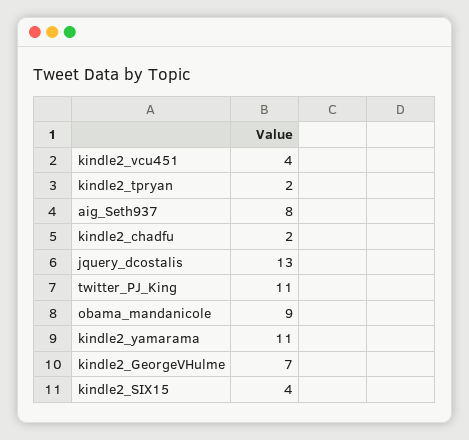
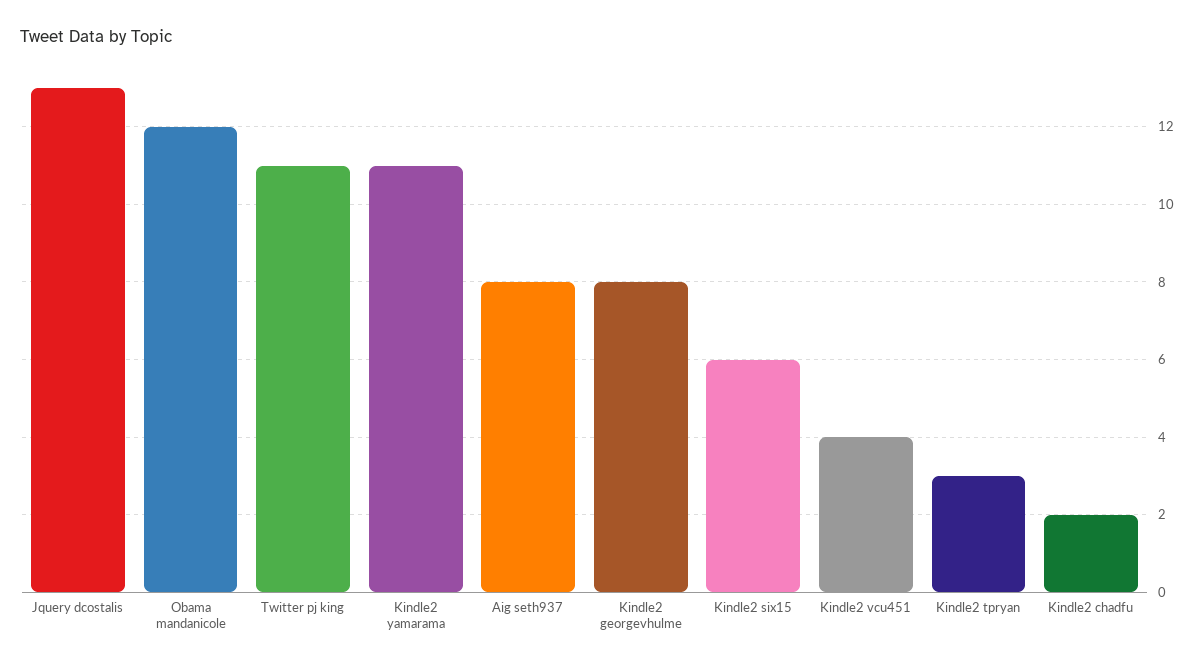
kindle2_tpryan: 2 -> 3
obama_mandanicole: 9 -> 12
kindle2_GeorgeVHulme: 7 -> 8
kindle2_SIX15: 4 -> 6

